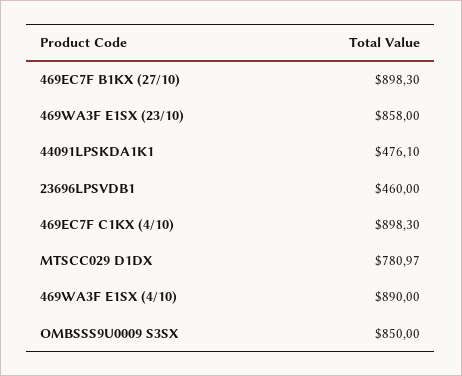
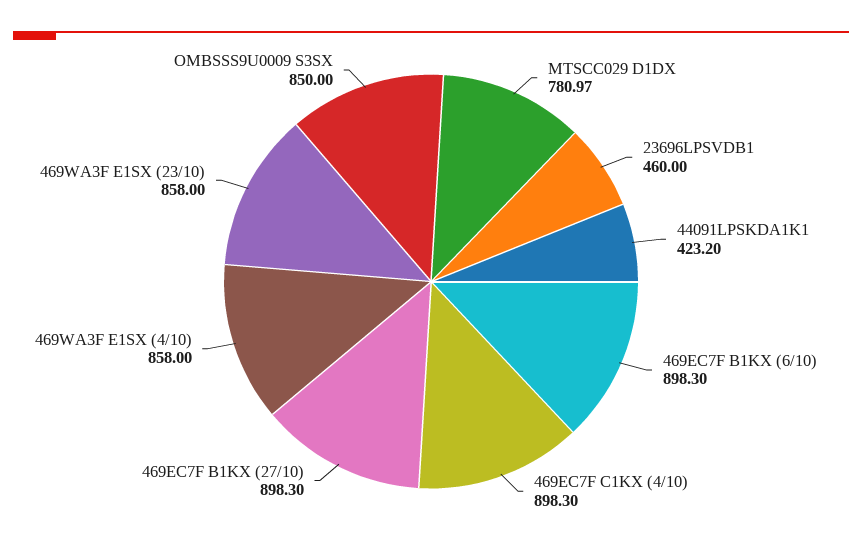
44091LPSKDA1K1: 476.1 -> 423.2
469WA3F E1SX (4/10): 890 -> 858
469EC7F B1KX (6/10): none -> 898.3

